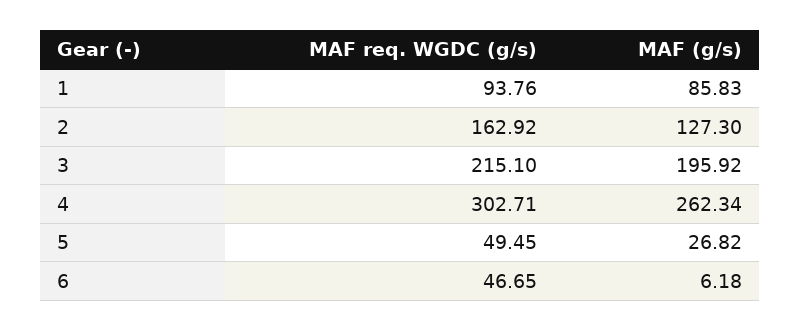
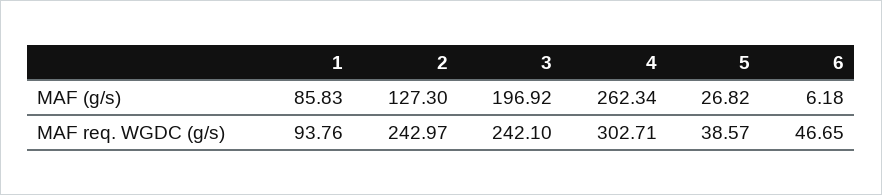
MAF req. WGDC (g/s), 2: 162.92 -> 242.97
MAF req. WGDC (g/s), 3: 215.1 -> 242.1
MAF (g/s), 3: 195.92 -> 196.92
MAF req. WGDC (g/s), 5: 49.45 -> 38.57

